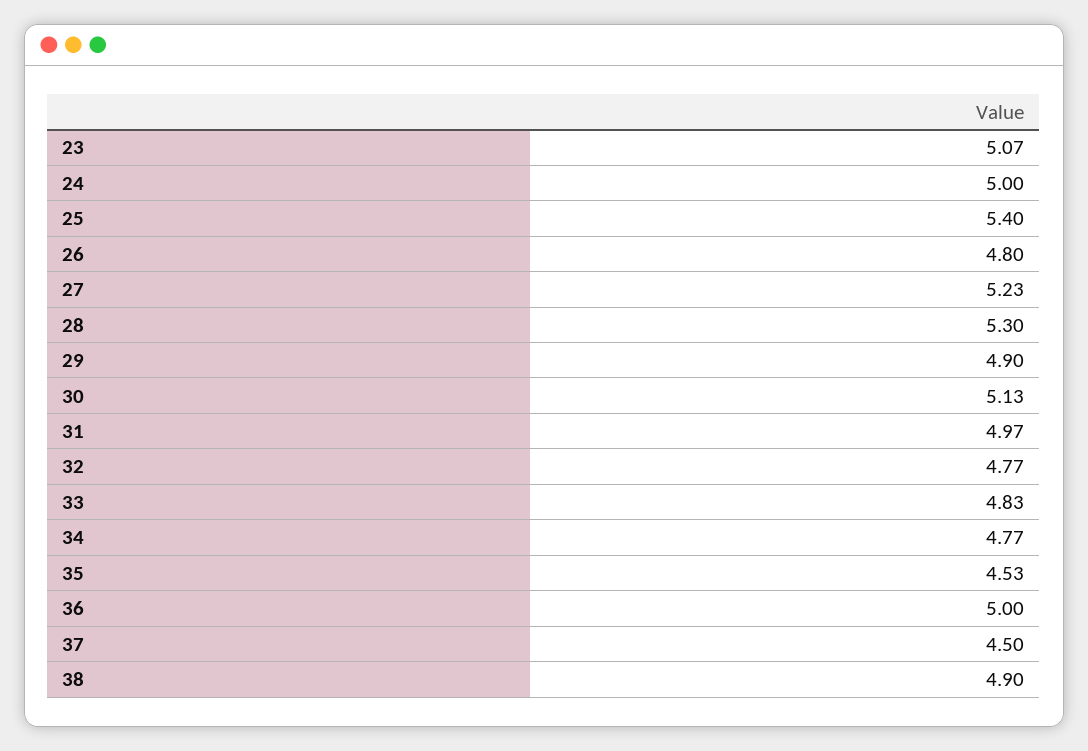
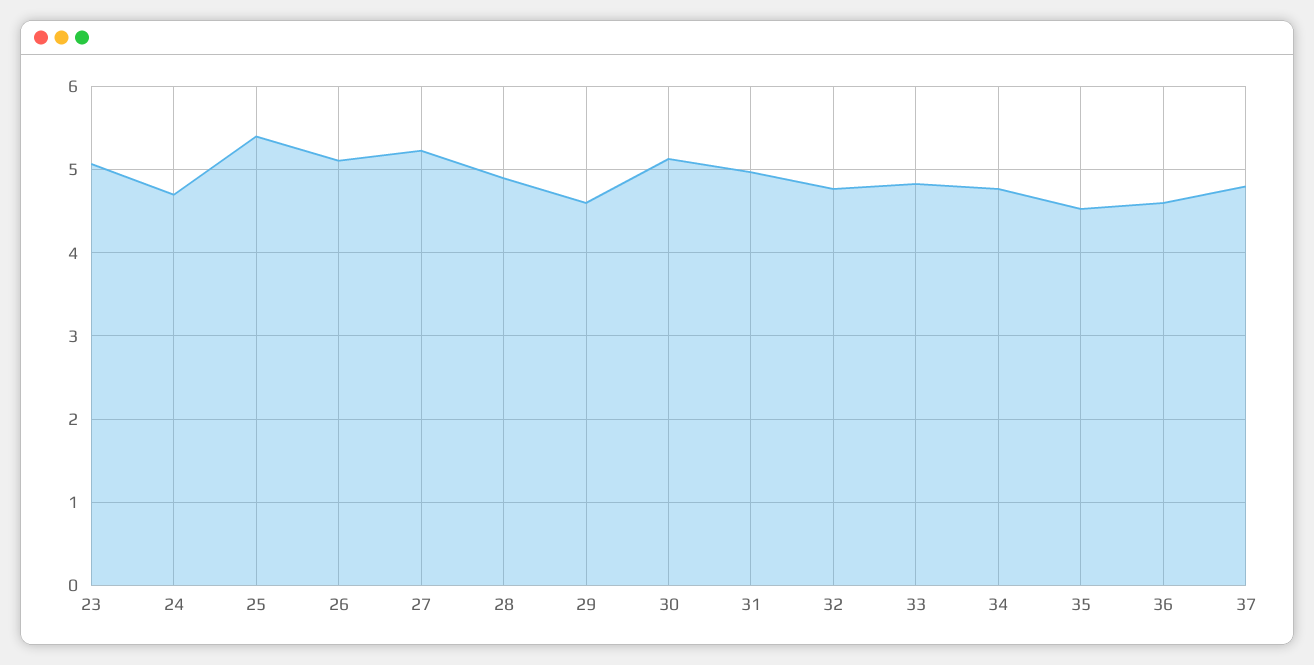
24: 5 -> 4.7
26: 4.8 -> 5.1
28: 5.3 -> 4.9
29: 4.9 -> 4.6
36: 5 -> 4.6
37: 4.5 -> 4.8
38: 4.9 -> none

